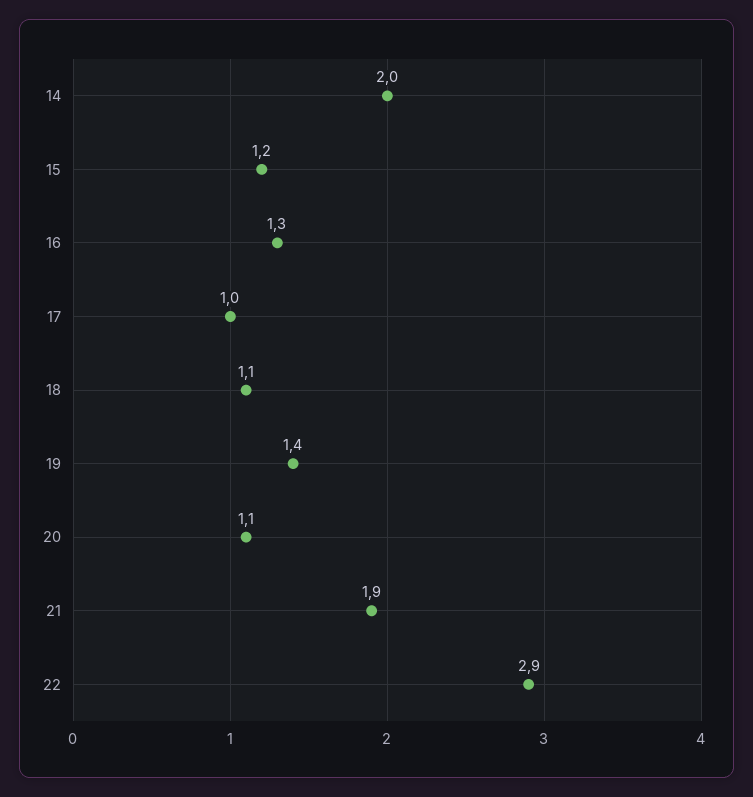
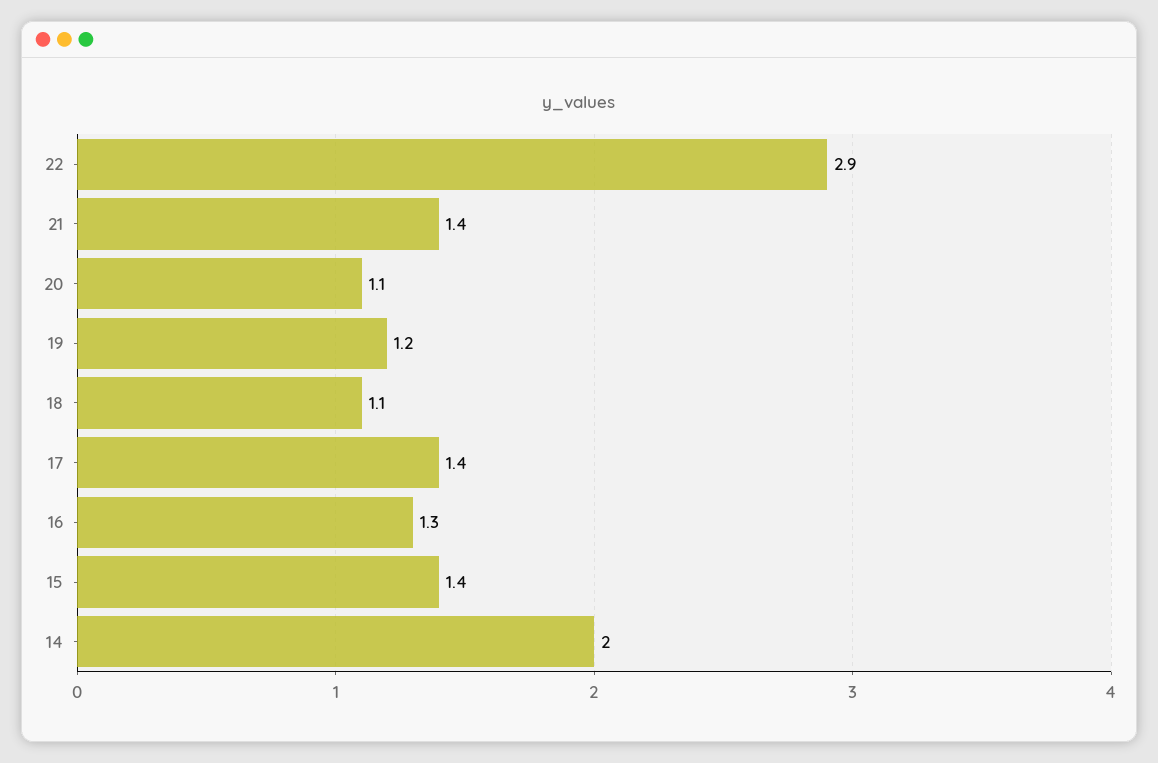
15: 1.2 -> 1.4
17: 1 -> 1.4
19: 1.4 -> 1.2
21: 1.9 -> 1.4

